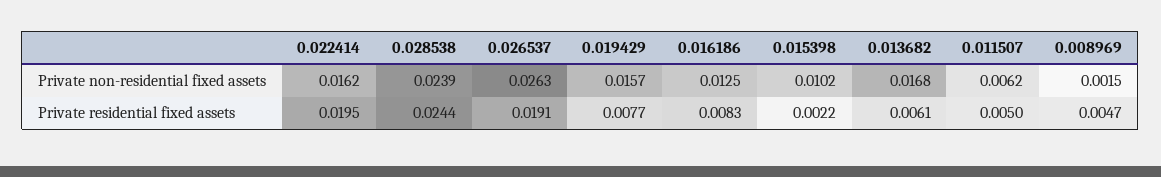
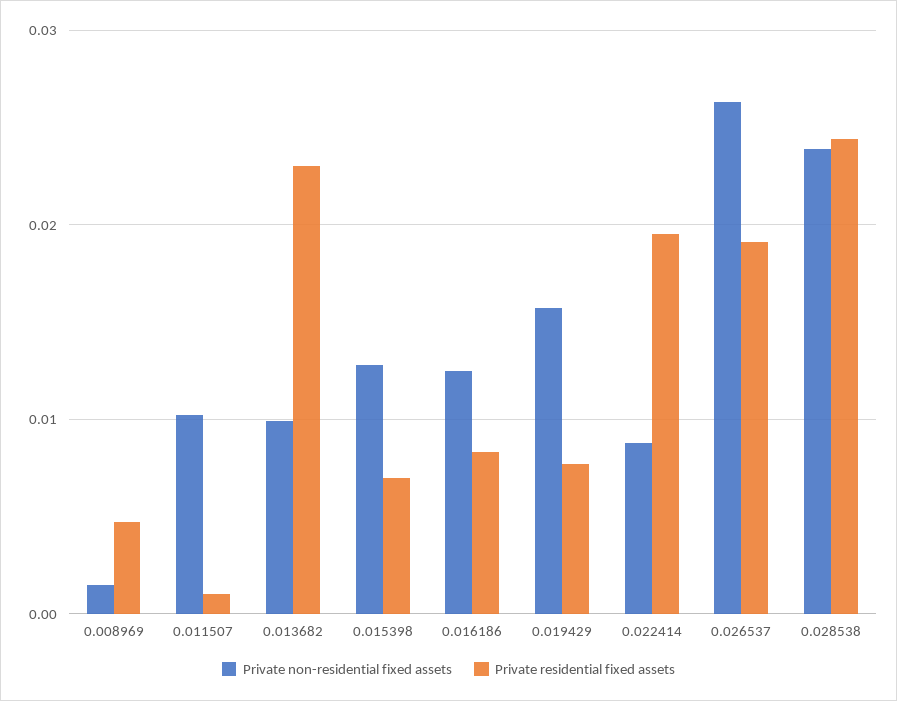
Private non-residential fixed assets, 0.022414: 0.0162 -> 0.009
Private non-residential fixed assets, 0.015398: 0.0102 -> 0.013
Private non-residential fixed assets, 0.013682: 0.0168 -> 0.01
Private non-residential fixed assets, 0.011507: 0.0062 -> 0.01
Private residential fixed assets, 0.015398: 0.0022 -> 0.007
Private residential fixed assets, 0.013682: 0.0061 -> 0.023
Private residential fixed assets, 0.011507: 0.005 -> 0.001

